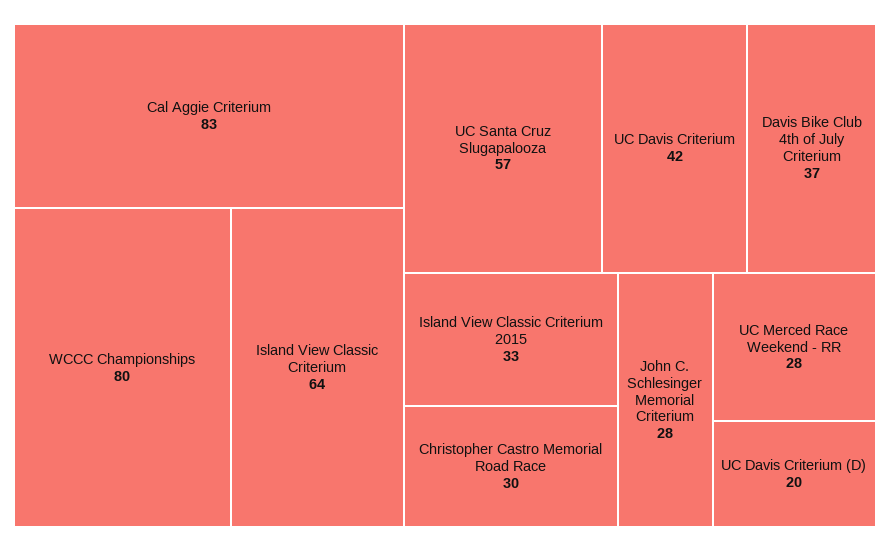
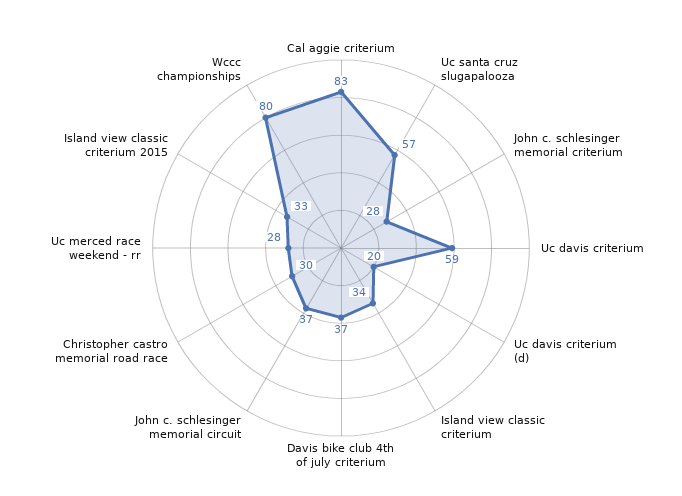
Island View Classic Criterium: 64 -> 34
UC Davis Criterium: 42 -> 59
John c. schlesinger memorial circuit: none -> 37

